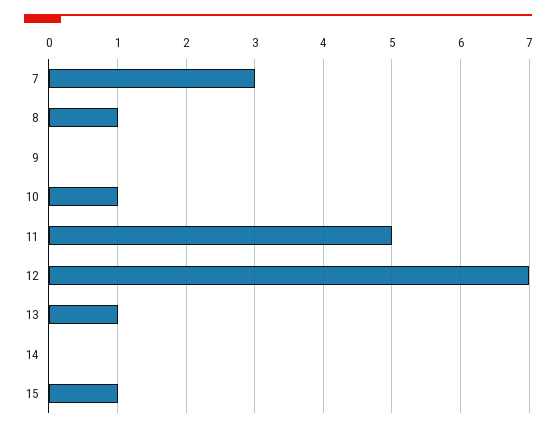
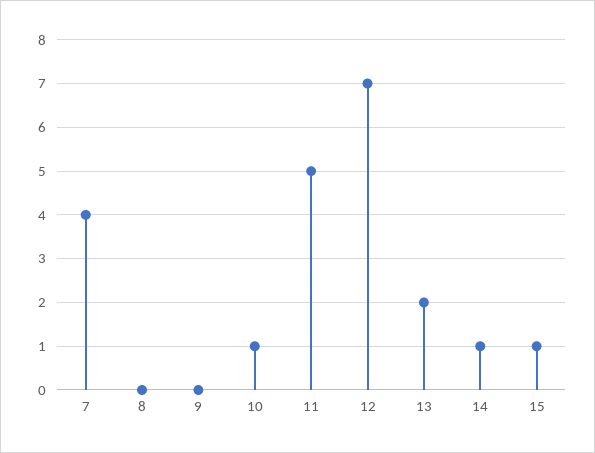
7: 3 -> 4
8: 1 -> 0
13: 1 -> 2
14: 0 -> 1

